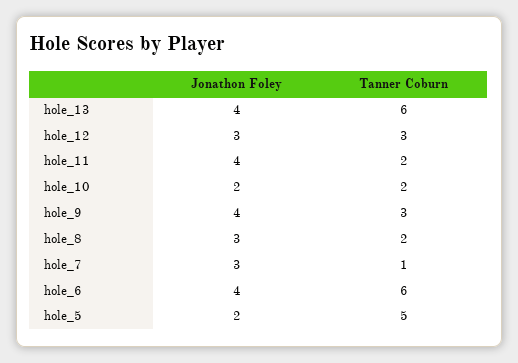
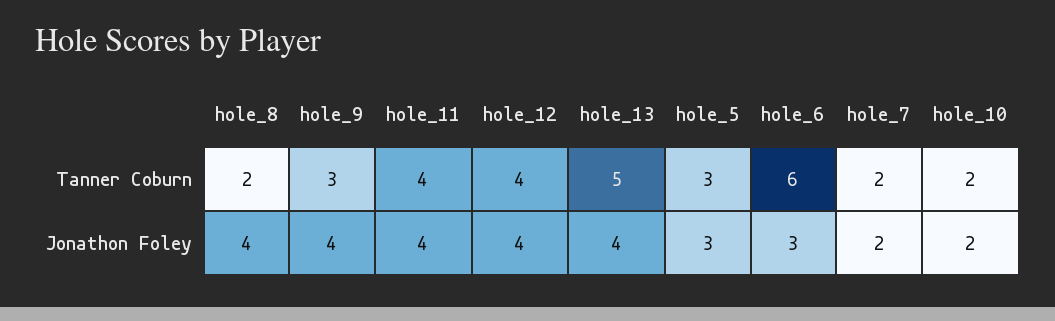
Tanner Coburn, hole_13: 6 -> 5
Jonathon Foley, hole_12: 3 -> 4
Tanner Coburn, hole_12: 3 -> 4
Tanner Coburn, hole_11: 2 -> 4
Jonathon Foley, hole_8: 3 -> 4
Jonathon Foley, hole_7: 3 -> 2
Tanner Coburn, hole_7: 1 -> 2
Jonathon Foley, hole_6: 4 -> 3
Jonathon Foley, hole_5: 2 -> 3
Tanner Coburn, hole_5: 5 -> 3

